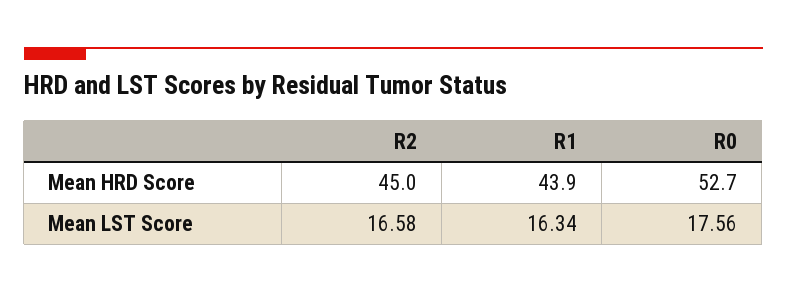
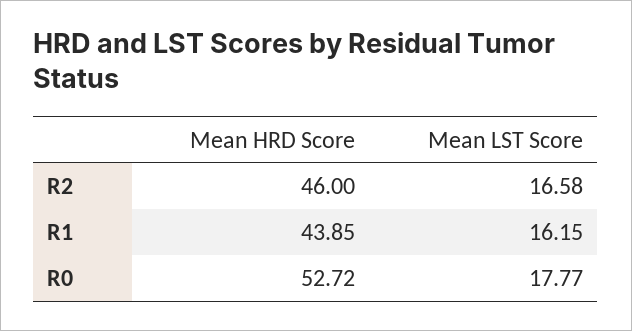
R2, Mean HRD Score: 45 -> 46
R1, Mean LST Score: 16.34 -> 16.15
R0, Mean LST Score: 17.56 -> 17.77

